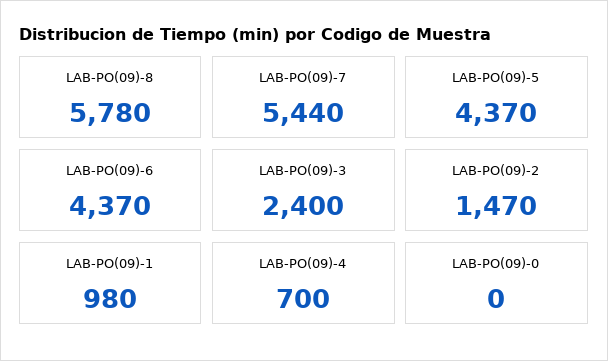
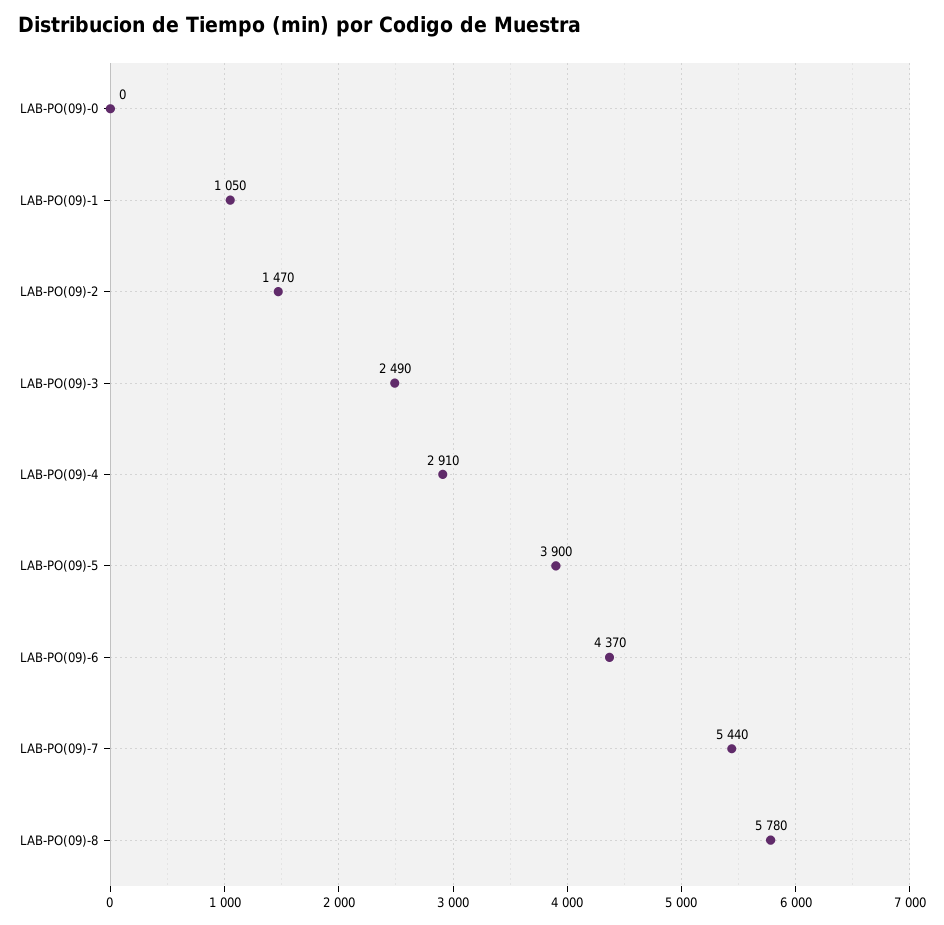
LAB-PO(09)-5: 4370 -> 3900
LAB-PO(09)-3: 2400 -> 2490
LAB-PO(09)-1: 980 -> 1050
LAB-PO(09)-4: 700 -> 2910

